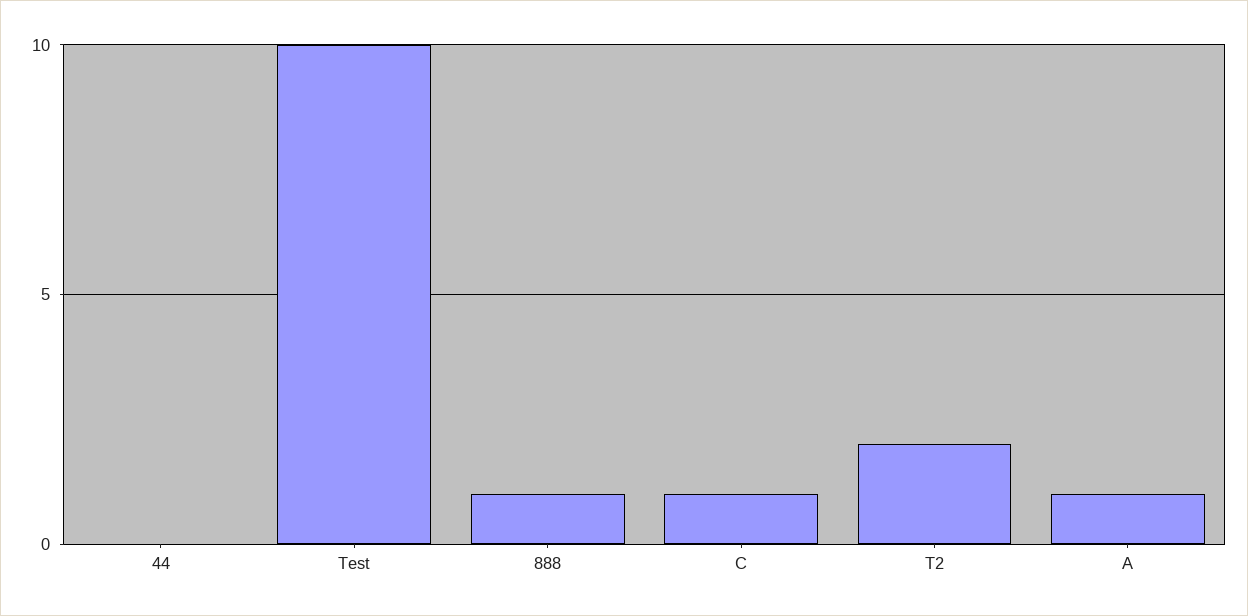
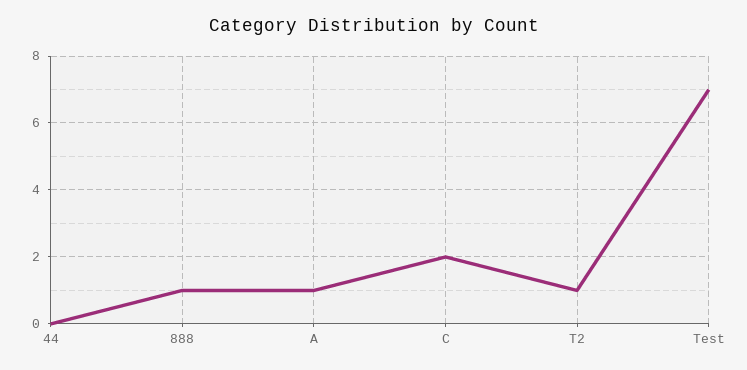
Test: 10 -> 7
C: 1 -> 2
T2: 2 -> 1

